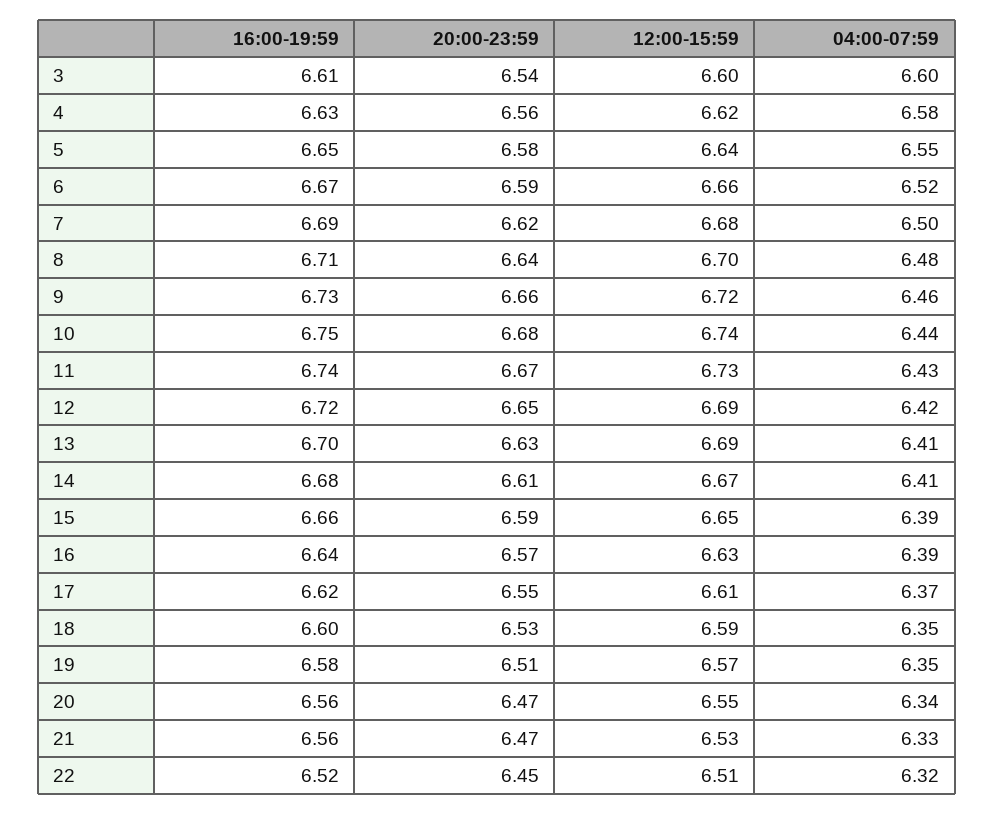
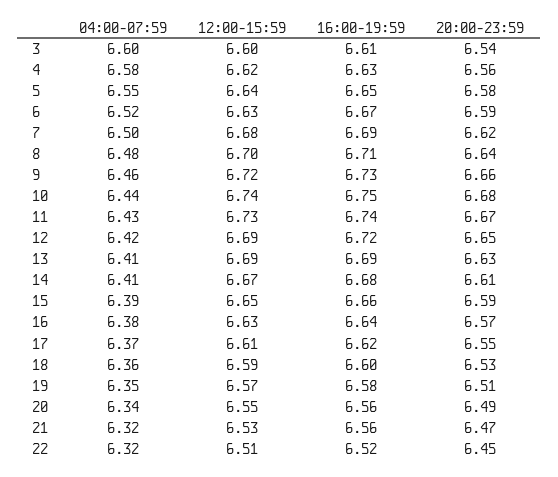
12:00-15:59, 6: 6.66 -> 6.63
16:00-19:59, 13: 6.7 -> 6.69
04:00-07:59, 16: 6.39 -> 6.38
04:00-07:59, 18: 6.35 -> 6.36
20:00-23:59, 20: 6.47 -> 6.49
04:00-07:59, 21: 6.33 -> 6.32

